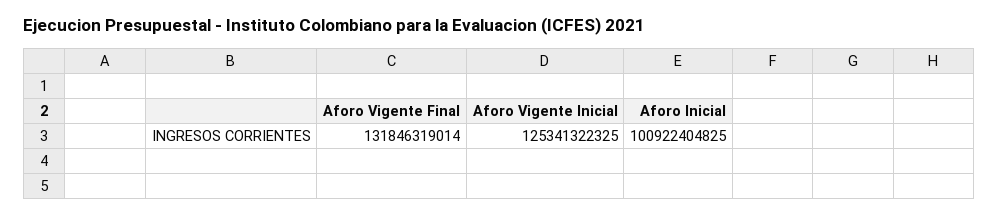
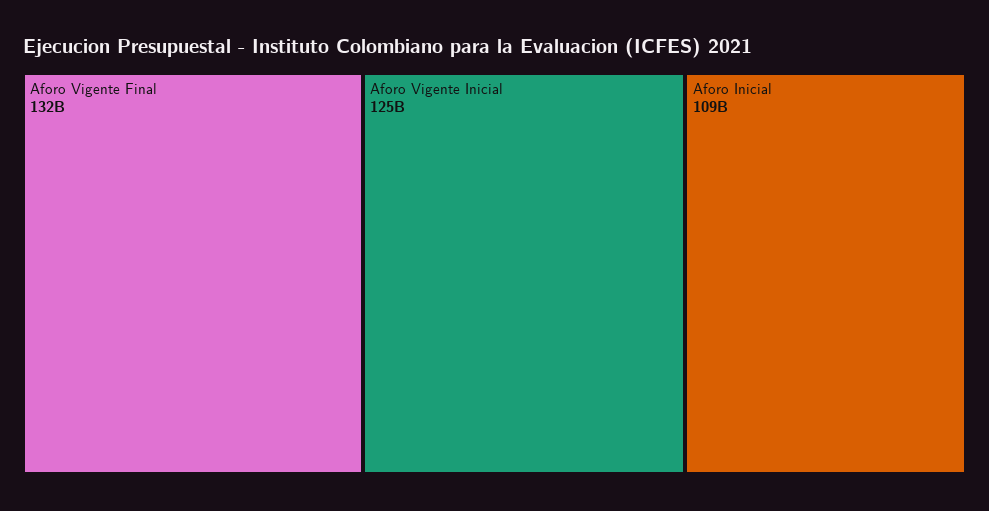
Aforo Inicial: 100922404825 -> 109000000000

